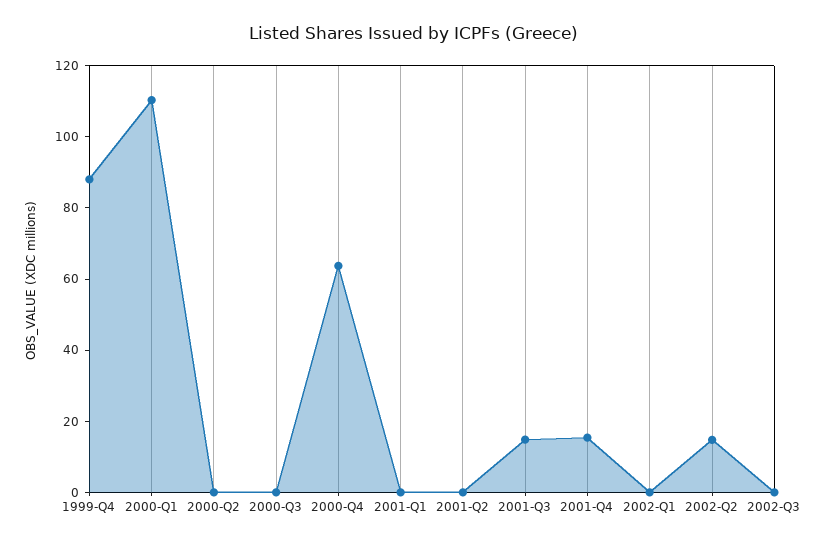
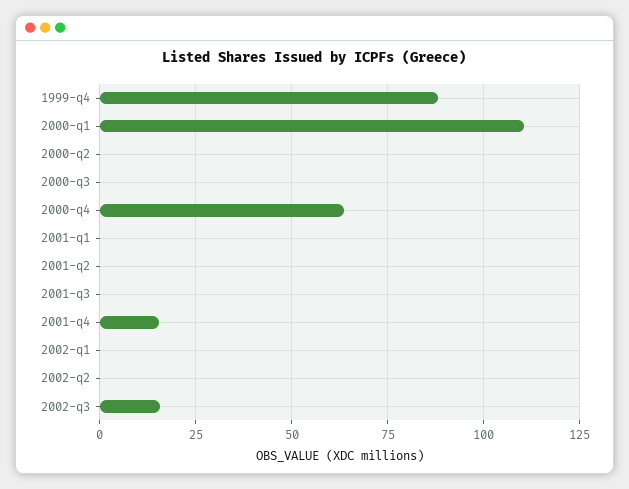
2001-Q3: 15 -> 0
2002-Q2: 15 -> 0
2002-Q3: 0 -> 15

